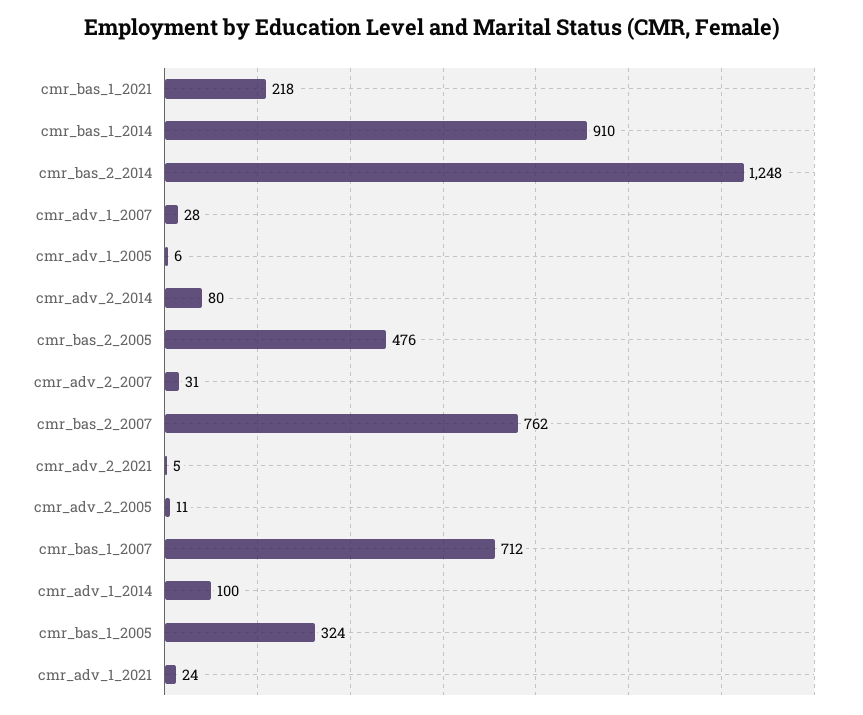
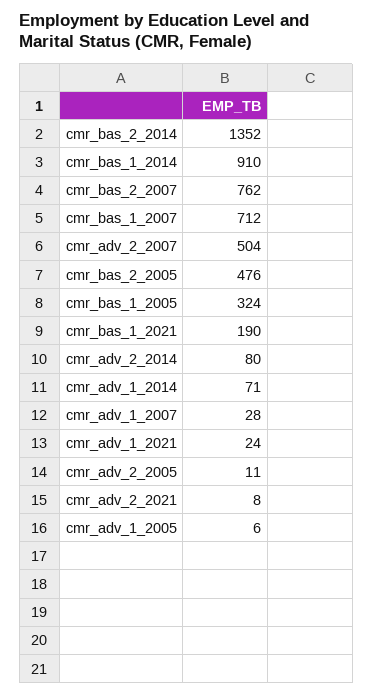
cmr_bas_1_2021: 218 -> 190
cmr_bas_2_2014: 1248 -> 1352
cmr_adv_2_2007: 31 -> 504
cmr_adv_2_2021: 5 -> 8
cmr_adv_1_2014: 100 -> 71

